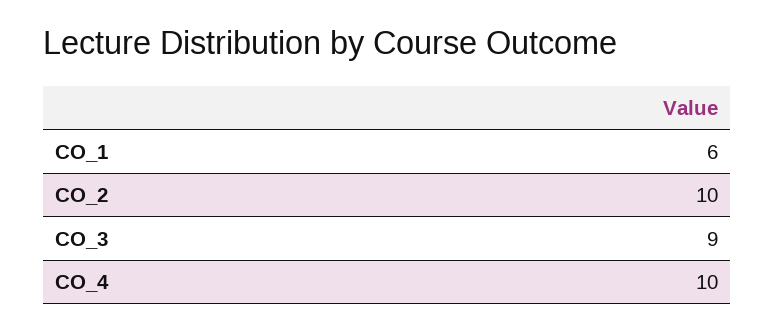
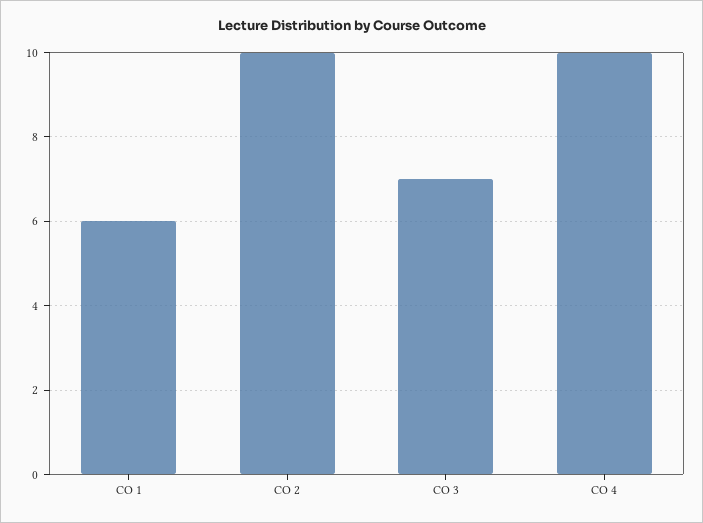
CO_3: 9 -> 7

